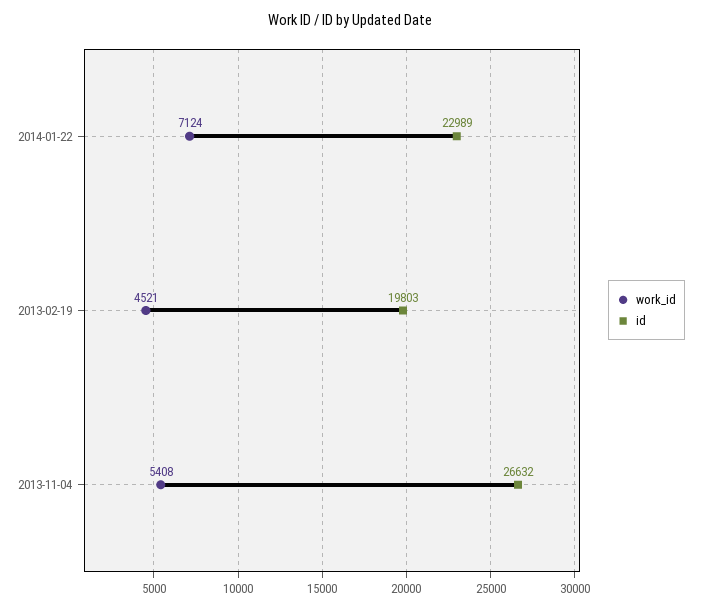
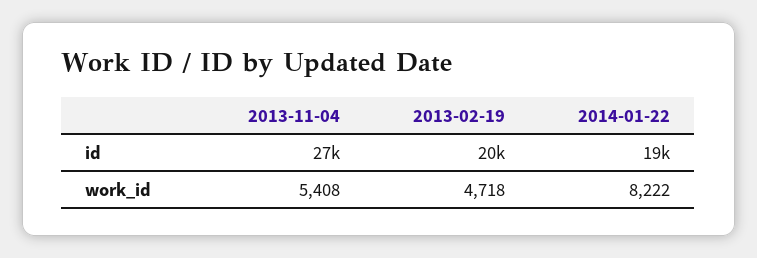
work_id, 2014-01-22: 7124 -> 8222
id, 2014-01-22: 22989 -> 19000
work_id, 2013-02-19: 4521 -> 4718

